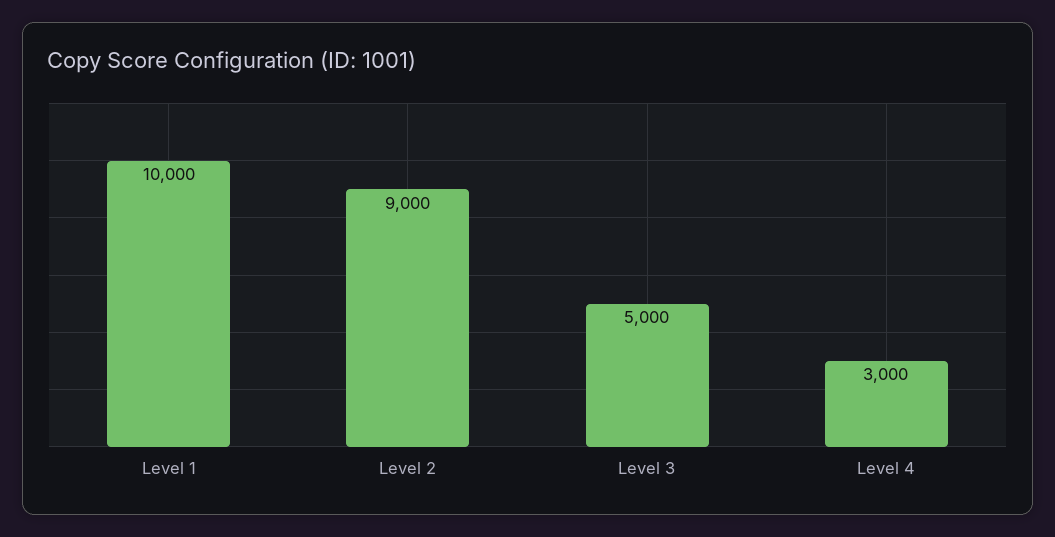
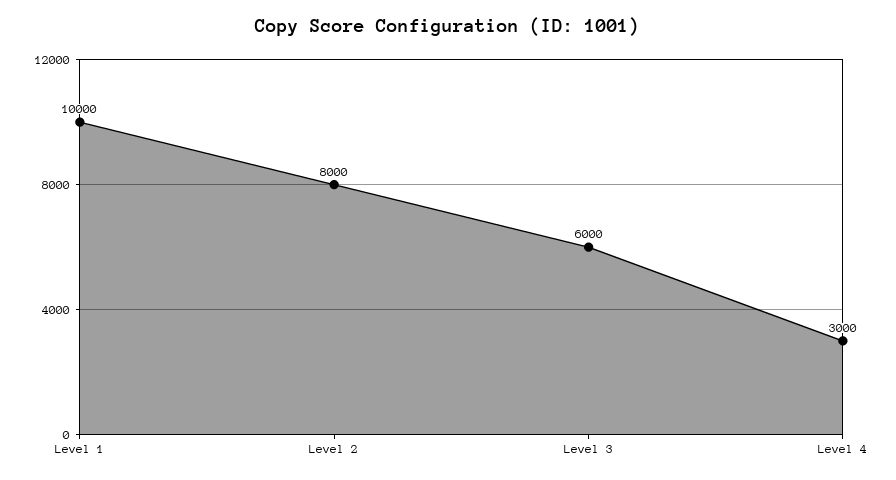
Level 2: 9000 -> 8000
Level 3: 5000 -> 6000

